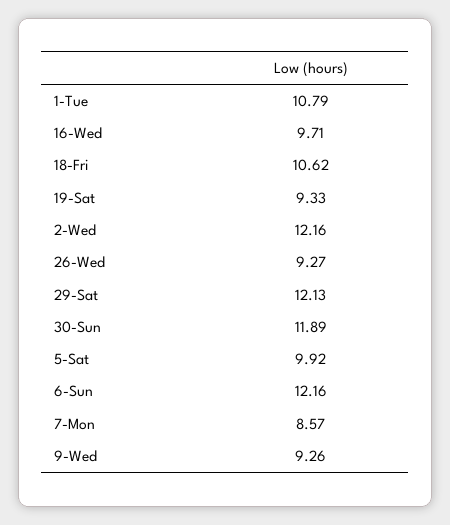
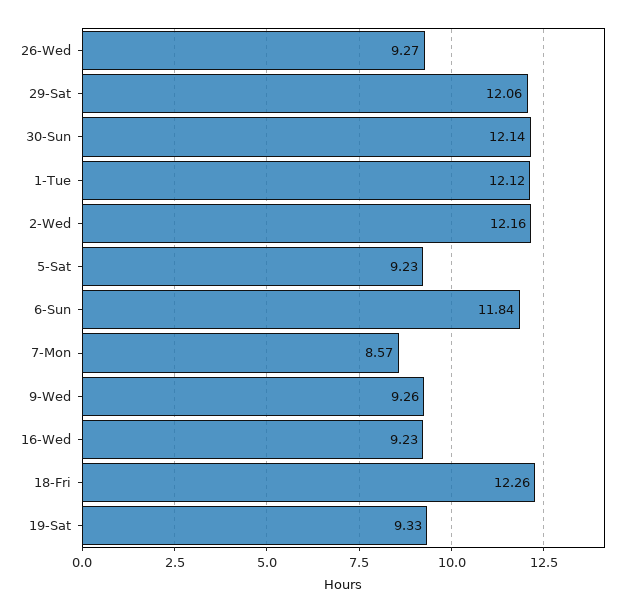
1-Tue: 10.79 -> 12.12
16-Wed: 9.71 -> 9.23
18-Fri: 10.62 -> 12.26
29-Sat: 12.13 -> 12.06
30-Sun: 11.89 -> 12.14
5-Sat: 9.92 -> 9.23
6-Sun: 12.16 -> 11.84

